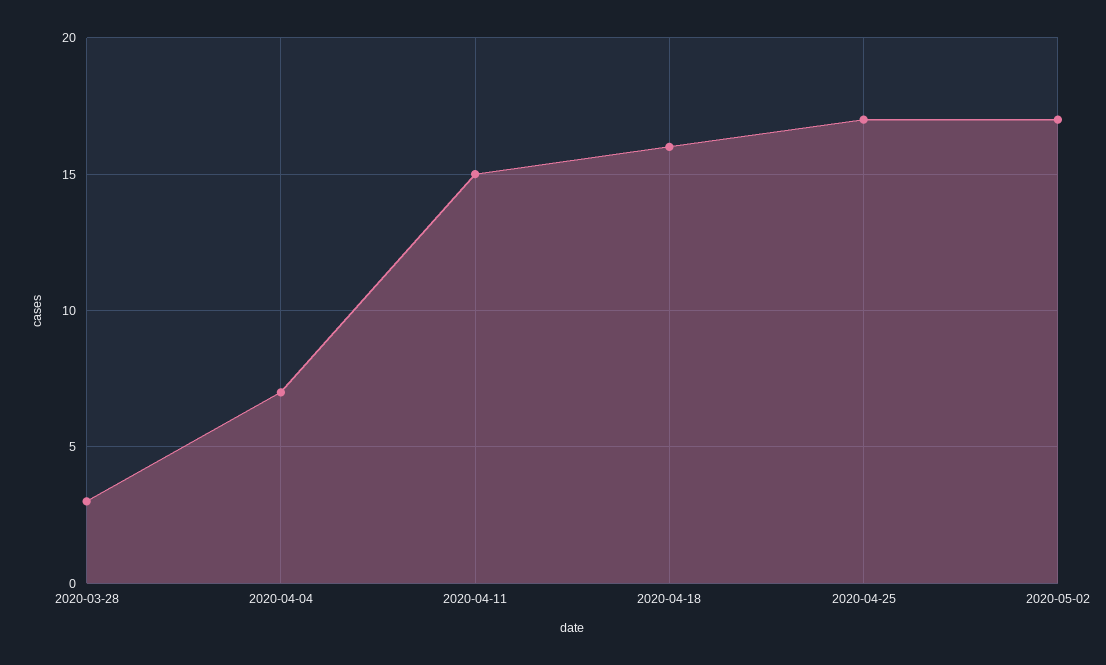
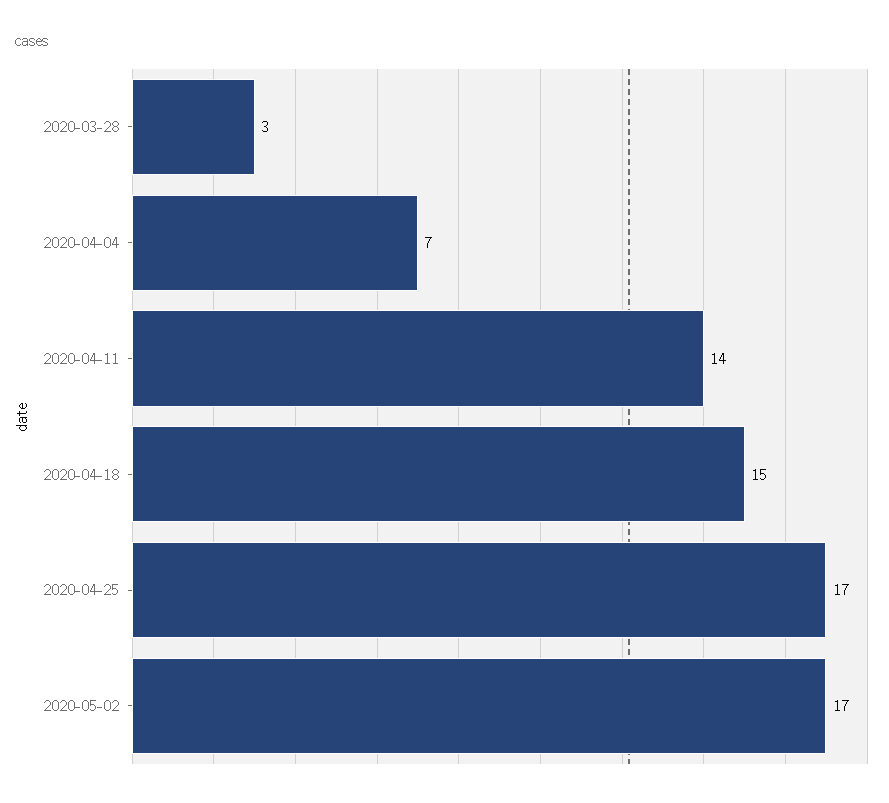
2020-04-11: 15 -> 14
2020-04-18: 16 -> 15

